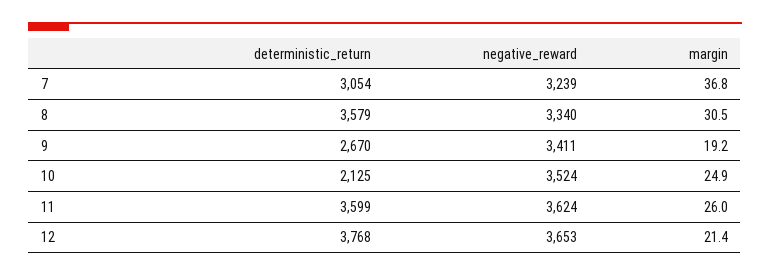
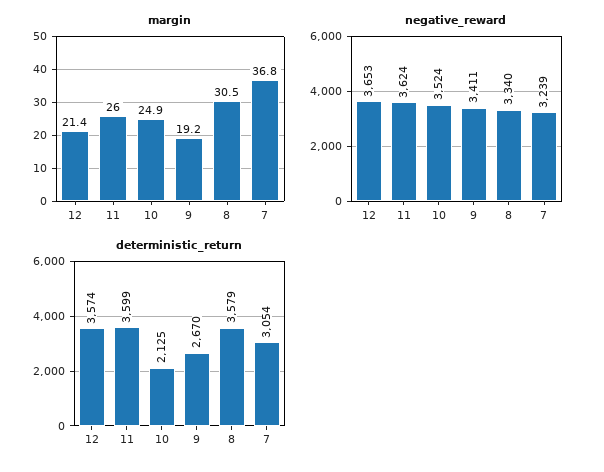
deterministic_return, 12: 3768 -> 3574

